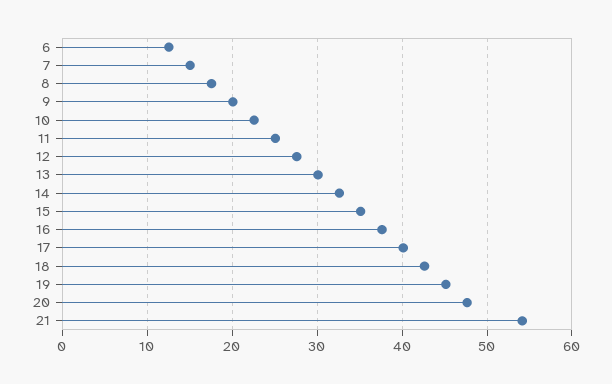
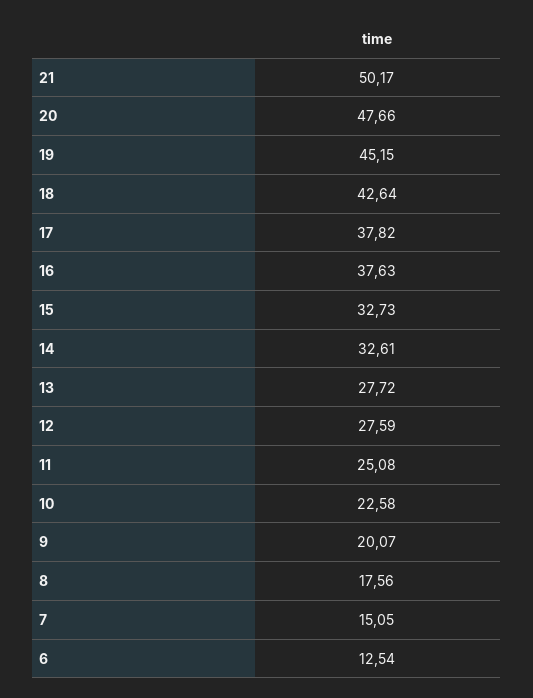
13: 30 -> 27.72
15: 35 -> 32.73
17: 40 -> 37.82
21: 54 -> 50.17

